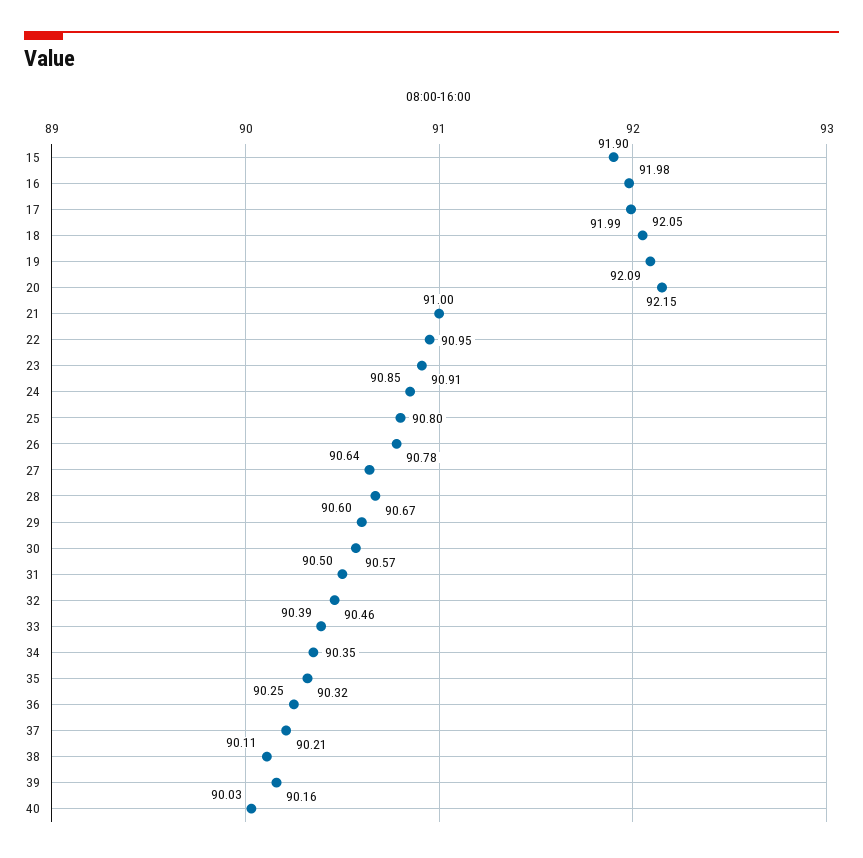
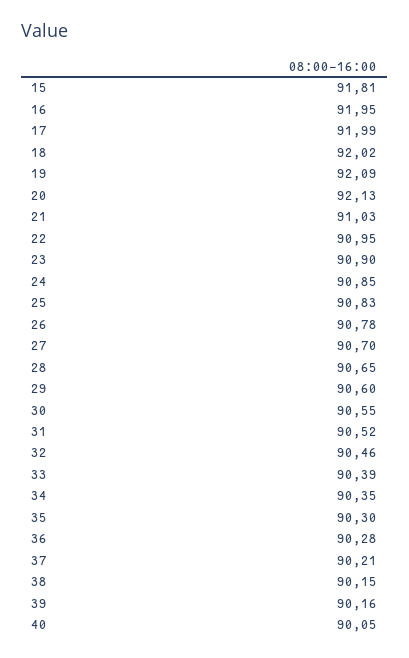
15: 91.9 -> 91.81
16: 91.98 -> 91.95
18: 92.05 -> 92.02
20: 92.15 -> 92.13
21: 91 -> 91.03
23: 90.91 -> 90.9
25: 90.8 -> 90.83
27: 90.64 -> 90.7
28: 90.67 -> 90.65
30: 90.57 -> 90.55
31: 90.5 -> 90.52
35: 90.32 -> 90.3
36: 90.25 -> 90.28
38: 90.11 -> 90.15
40: 90.03 -> 90.05

